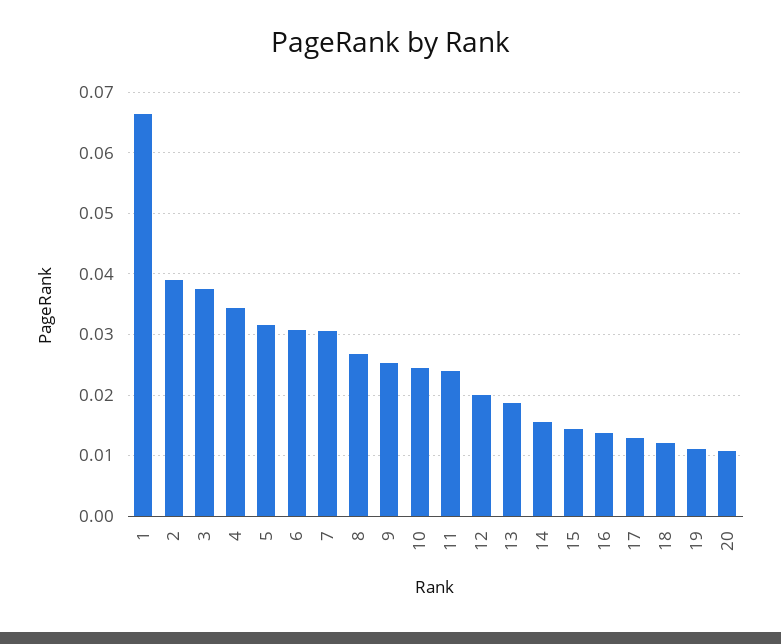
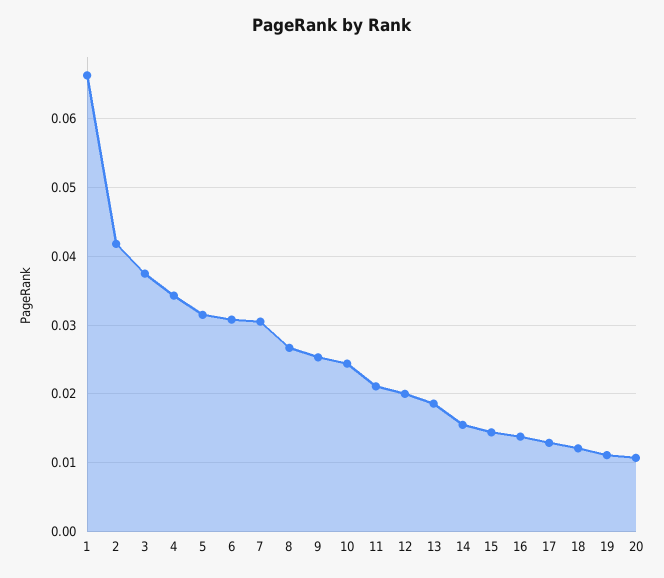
2: 0.039 -> 0.042
11: 0.024 -> 0.021

